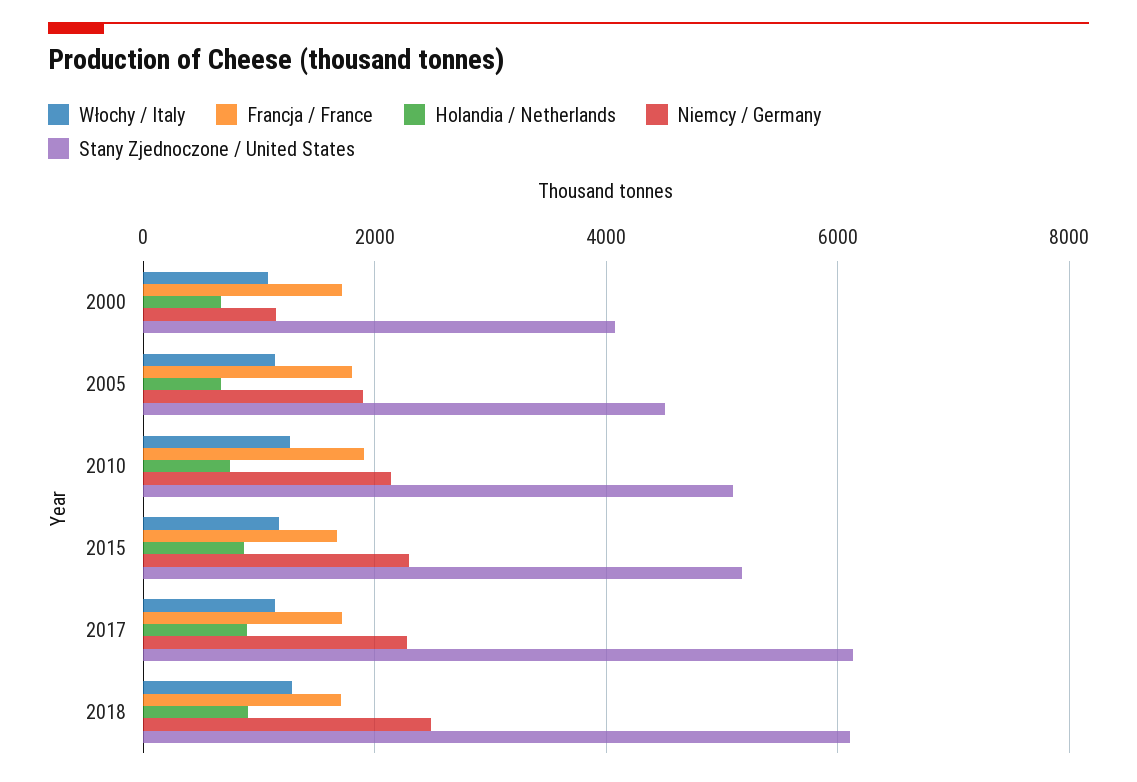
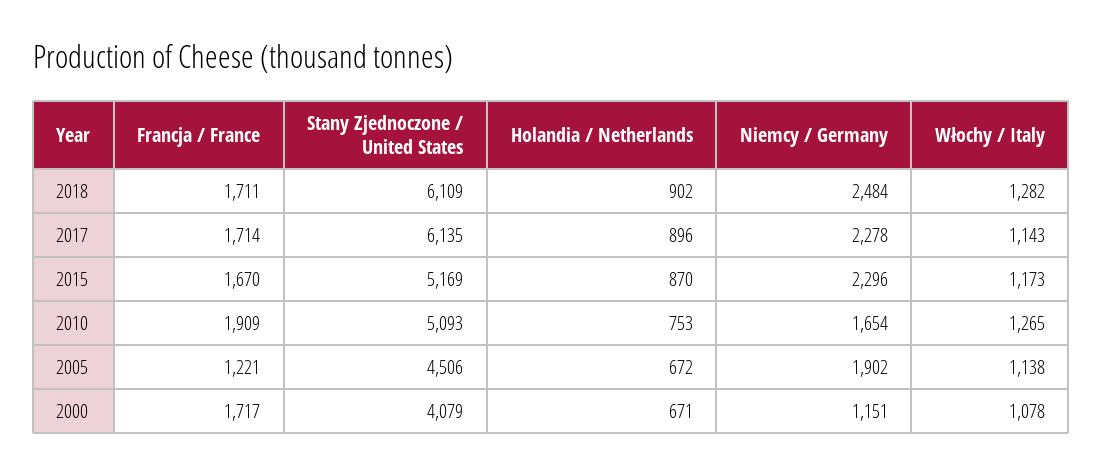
Francja / France, 2005: 1800 -> 1221
Niemcy / Germany, 2010: 2200 -> 1654

